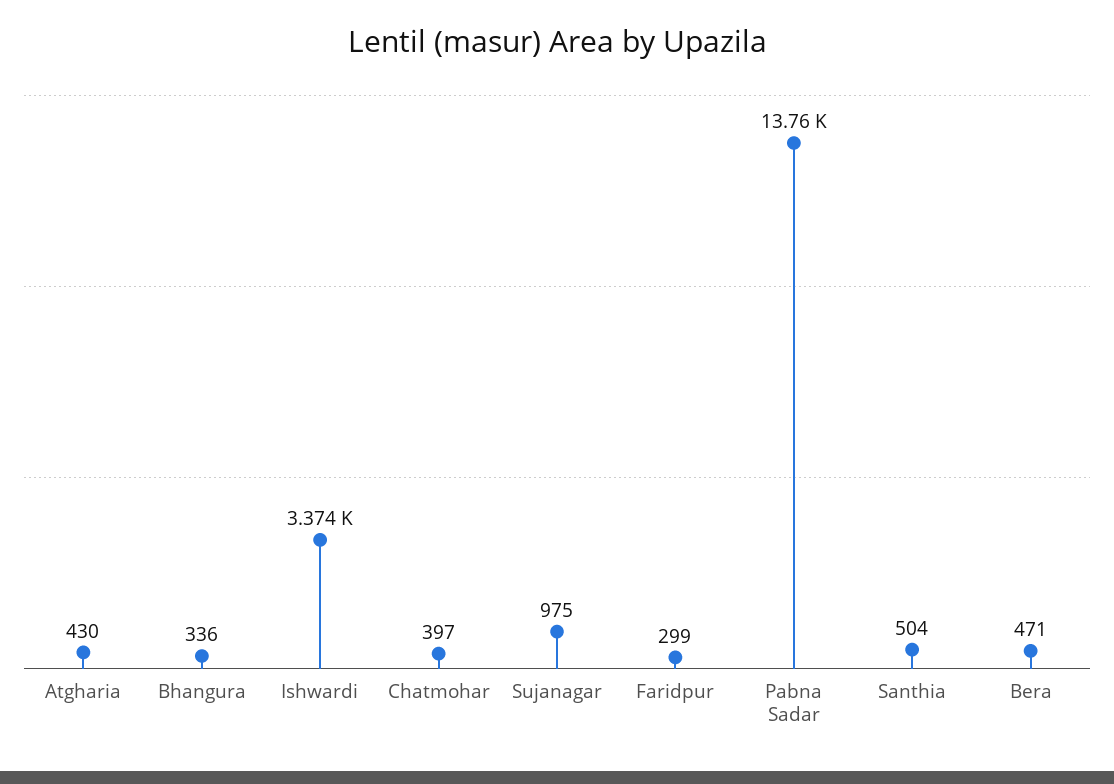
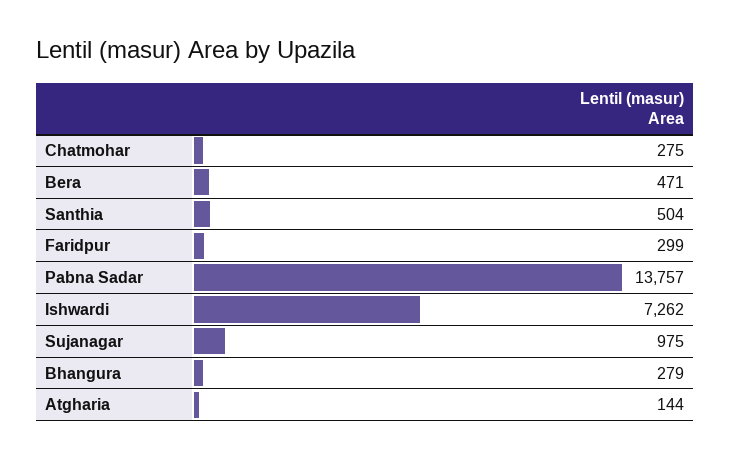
Atgharia: 430 -> 144
Bhangura: 336 -> 279
Ishwardi: 3374 -> 7262
Chatmohar: 397 -> 275

